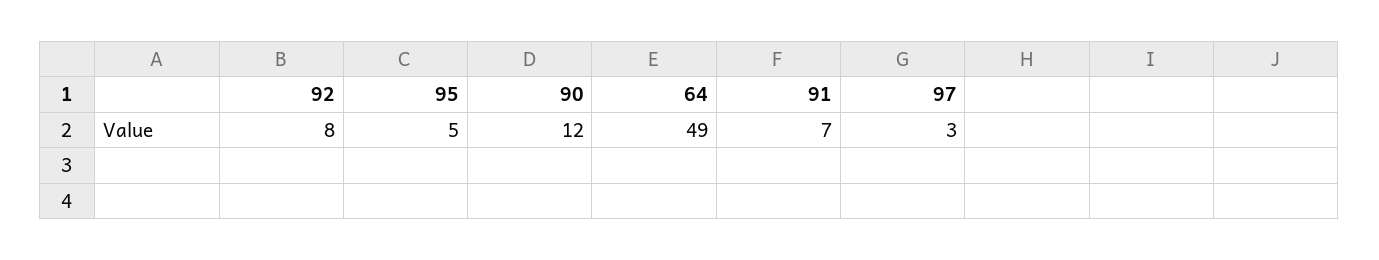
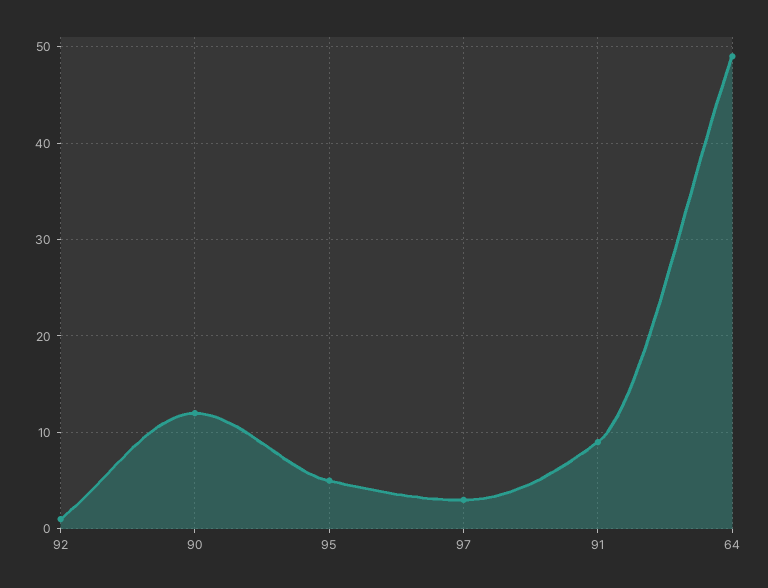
92: 8 -> 1
91: 7 -> 9

